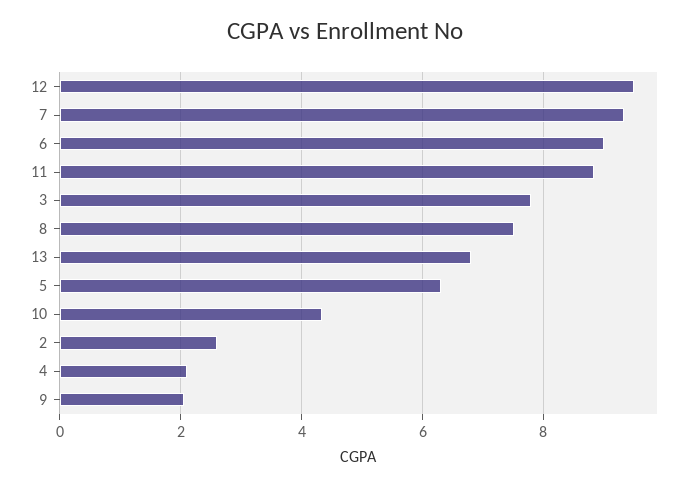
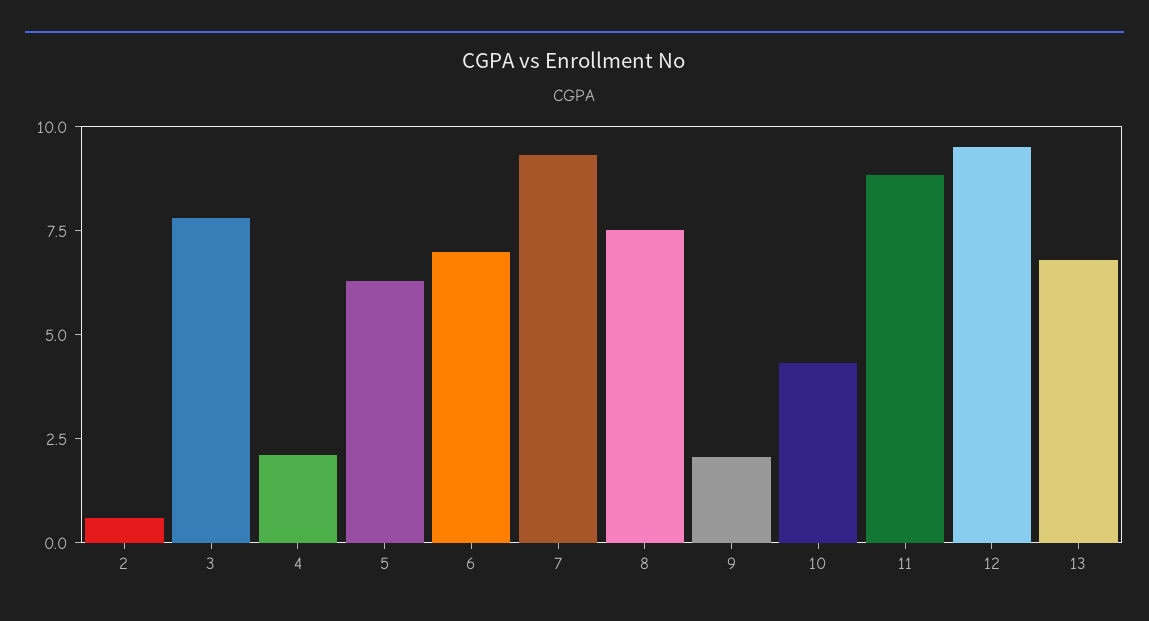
6: 9 -> 7
2: 2.6 -> 0.5

